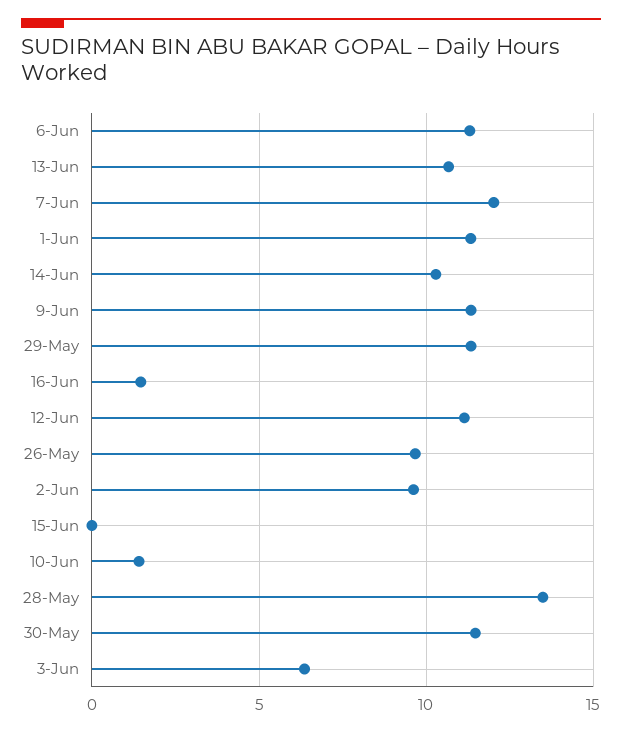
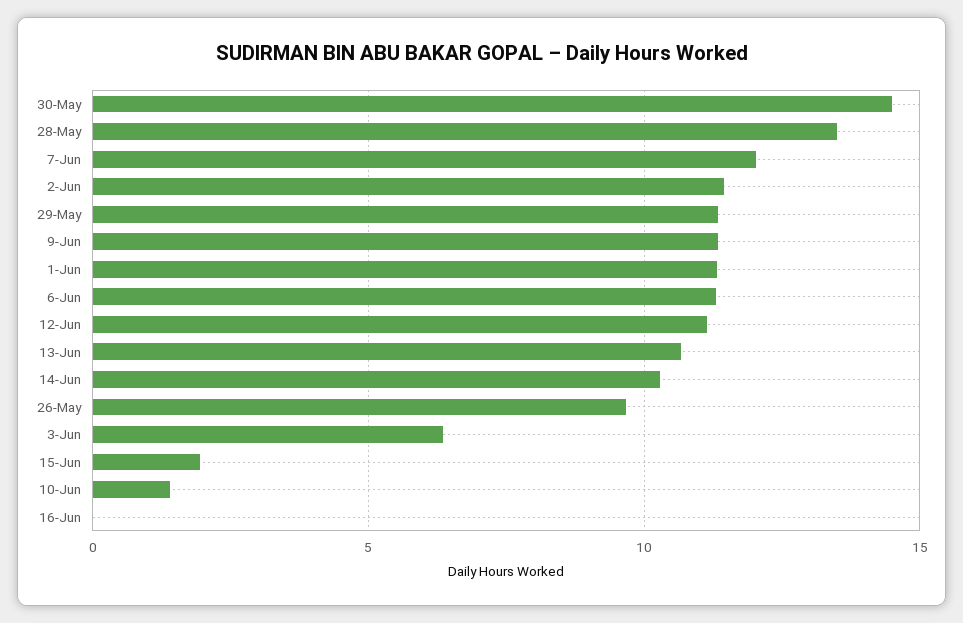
16-Jun: 1.5 -> 0
2-Jun: 9.5 -> 11.5
15-Jun: 0 -> 2
30-May: 11.5 -> 14.5

